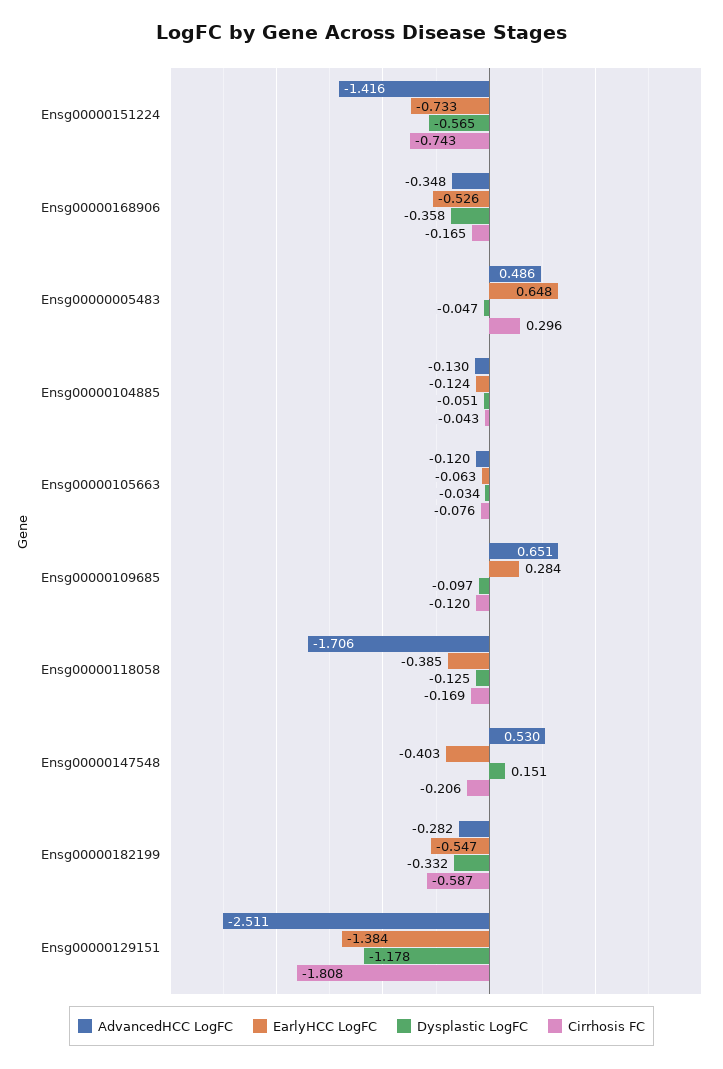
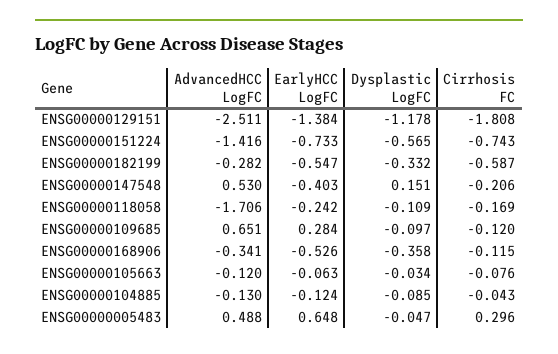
AdvancedHCC LogFC, Ensg00000168906: -0.348 -> -0.341
Cirrhosis FC, Ensg00000168906: -0.165 -> -0.115
AdvancedHCC LogFC, Ensg00000005483: 0.486 -> 0.488
Dysplastic LogFC, Ensg00000104885: -0.051 -> -0.085
EarlyHCC LogFC, Ensg00000118058: -0.385 -> -0.242
Dysplastic LogFC, Ensg00000118058: -0.125 -> -0.109

